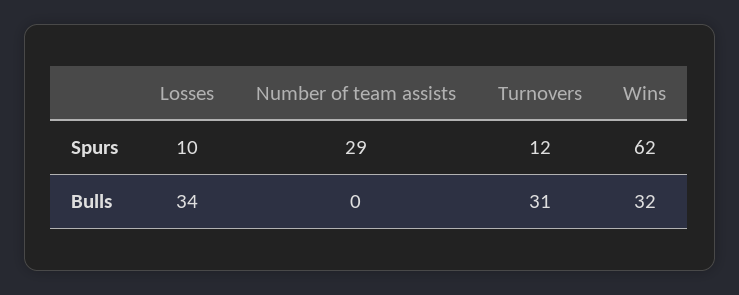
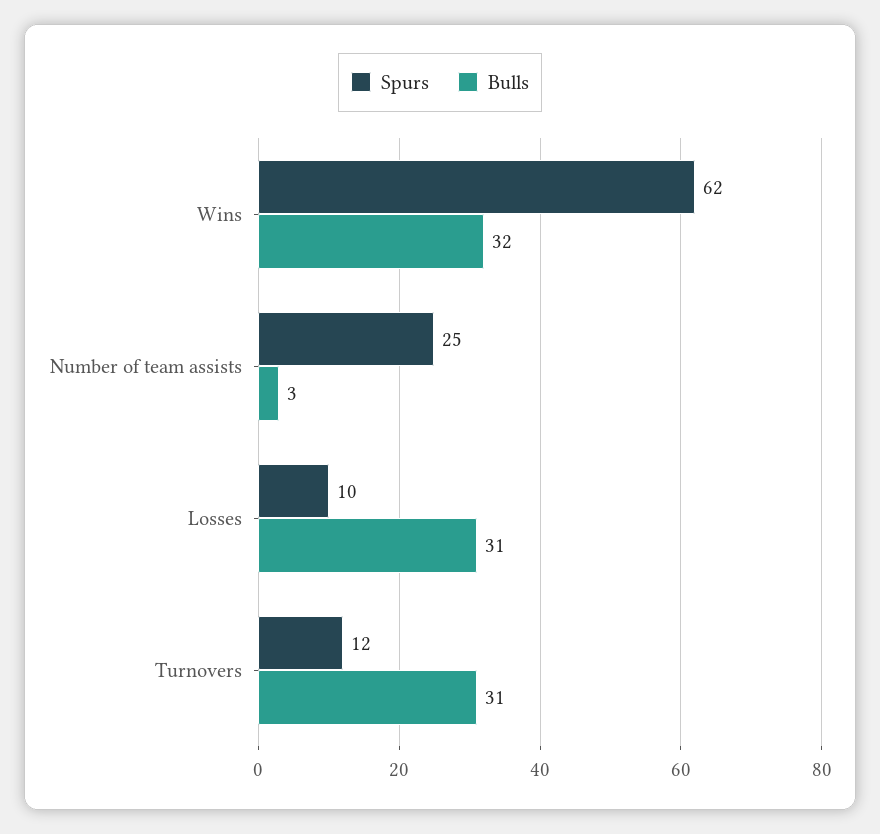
Spurs, Number of team assists: 29 -> 25
Bulls, Losses: 34 -> 31
Bulls, Number of team assists: 0 -> 3

